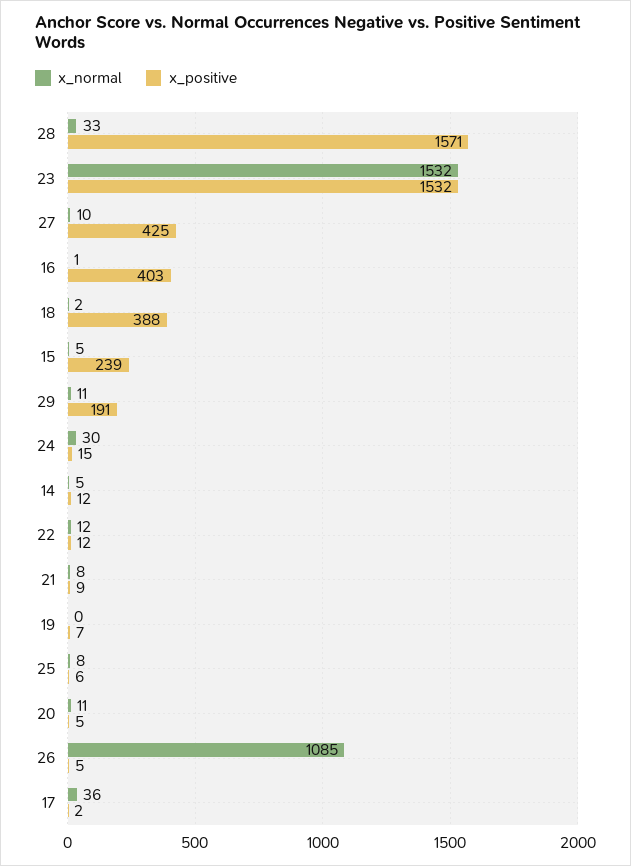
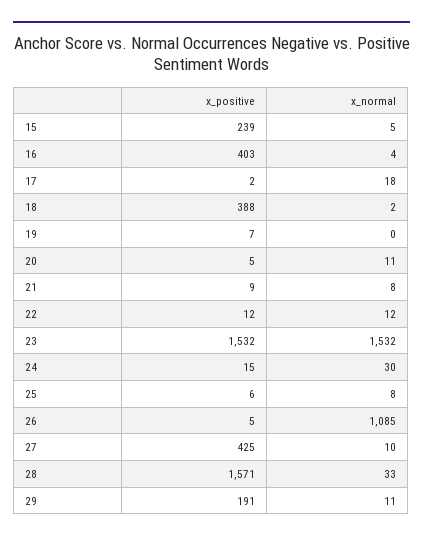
x_normal, 16: 1 -> 4
x_normal, 14: 5 -> none
x_positive, 14: 12 -> none
x_normal, 17: 36 -> 18

